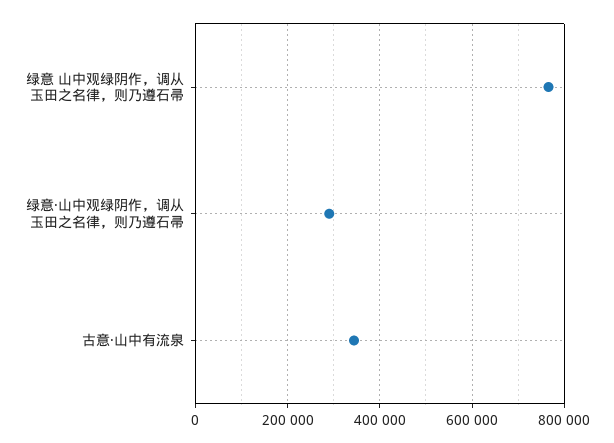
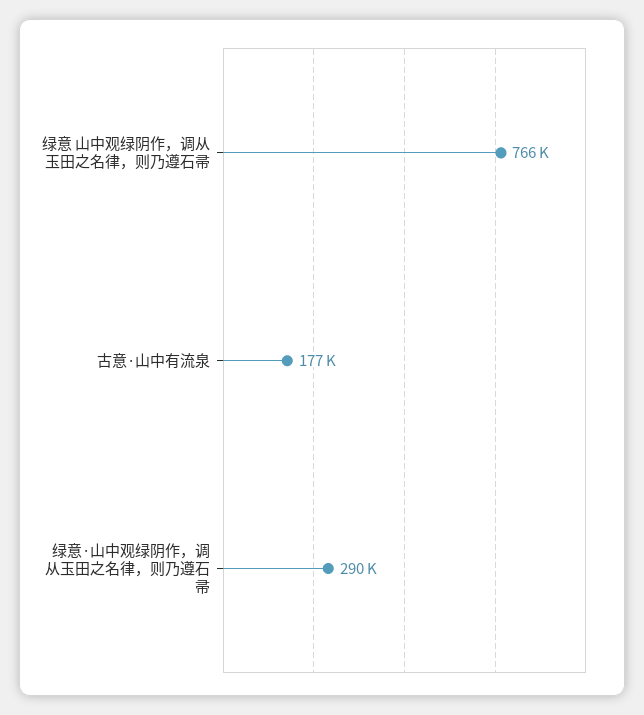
古意·山中有流泉: 340000 -> 177000

